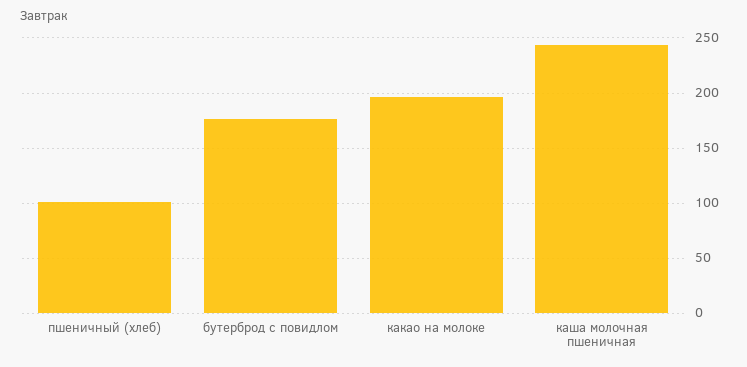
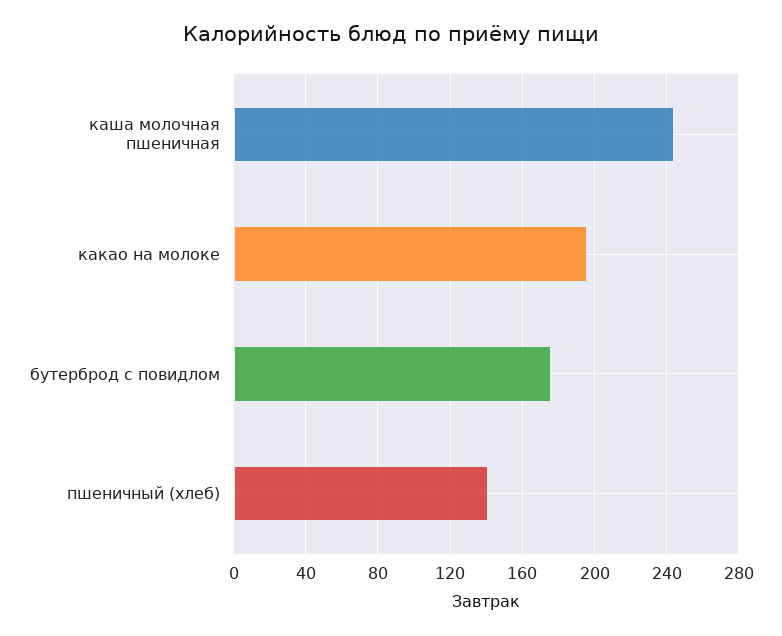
пшеничный (хлеб): 100 -> 140

